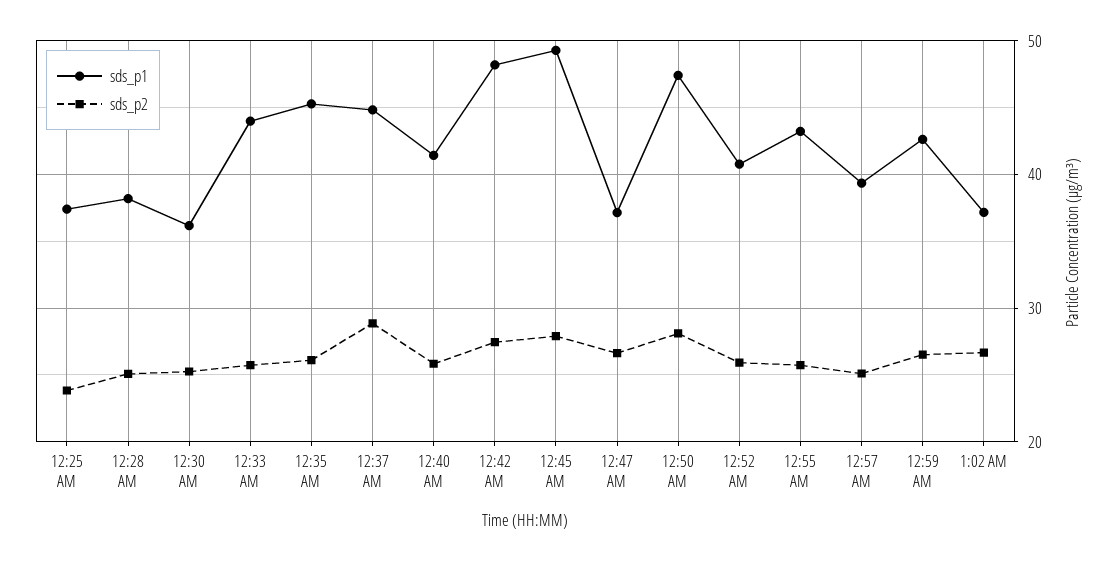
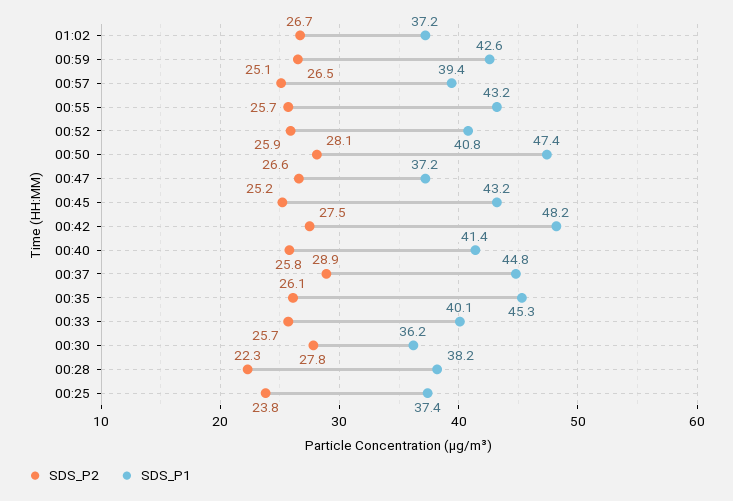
sds_p2, 12:28 AM: 25 -> 22.3
sds_p2, 12:30 AM: 25 -> 27.8
sds_p1, 12:33 AM: 44 -> 40.1
sds_p1, 12:45 AM: 49 -> 43.2
sds_p2, 12:45 AM: 28 -> 25.2

